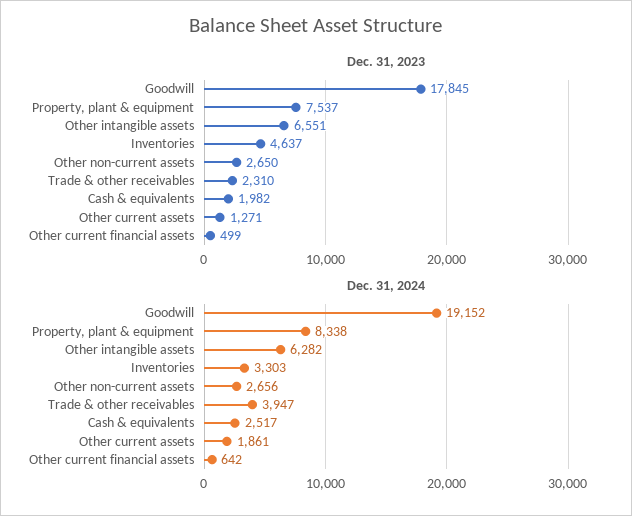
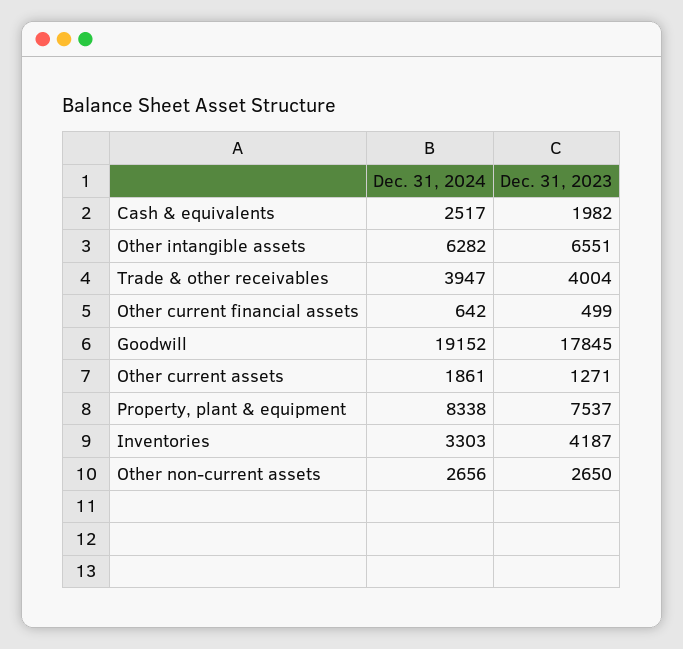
Dec. 31, 2023, Inventories: 4637 -> 4187
Dec. 31, 2023, Trade & other receivables: 2310 -> 4004

